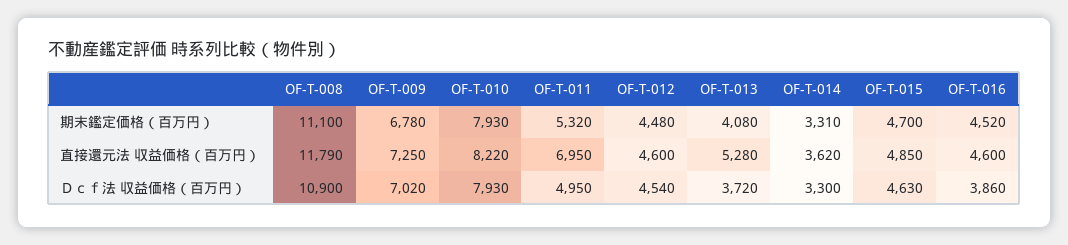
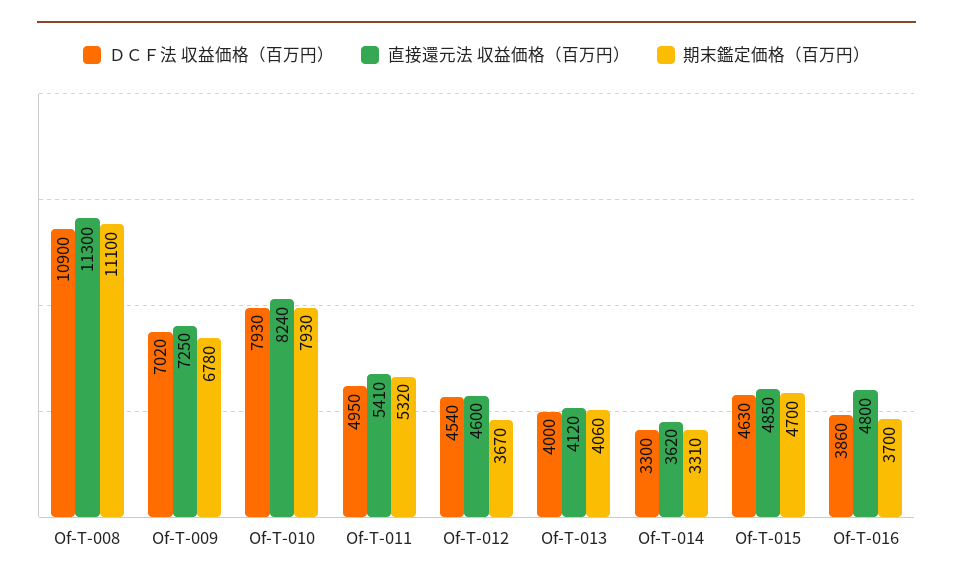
期末鑑定価格（百万円）, OF-T-012: 4480 -> 3670
期末鑑定価格（百万円）, OF-T-013: 4080 -> 4060
期末鑑定価格（百万円）, OF-T-016: 4520 -> 3700
直接還元法 収益価格（百万円）, OF-T-008: 11790 -> 11300
直接還元法 収益価格（百万円）, OF-T-010: 8220 -> 8240
直接還元法 収益価格（百万円）, OF-T-011: 6950 -> 5410
直接還元法 収益価格（百万円）, OF-T-013: 5280 -> 4120
直接還元法 収益価格（百万円）, OF-T-016: 4600 -> 4800
Ｄｃｆ法 収益価格（百万円）, OF-T-013: 3720 -> 4000

